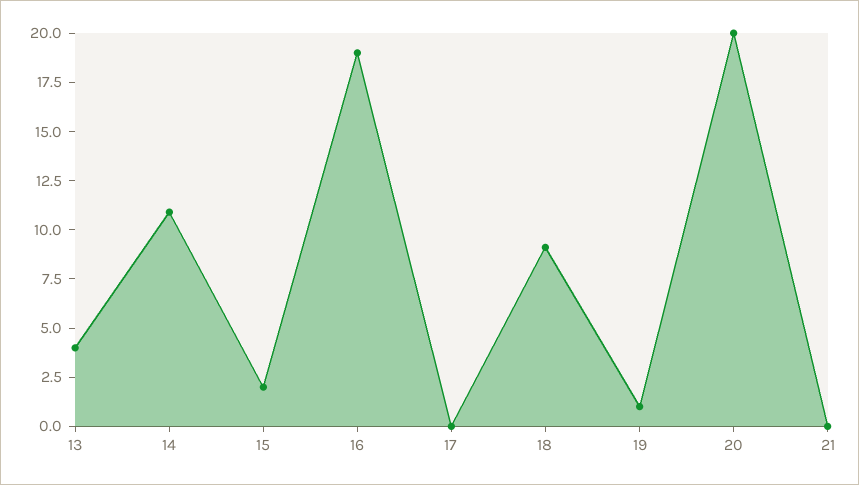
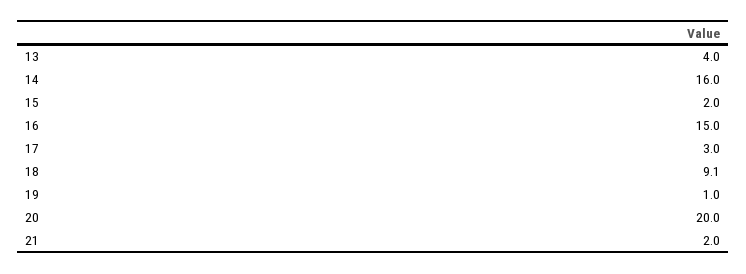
14: 11 -> 16
16: 19 -> 15
17: 0 -> 3
21: 0 -> 2

